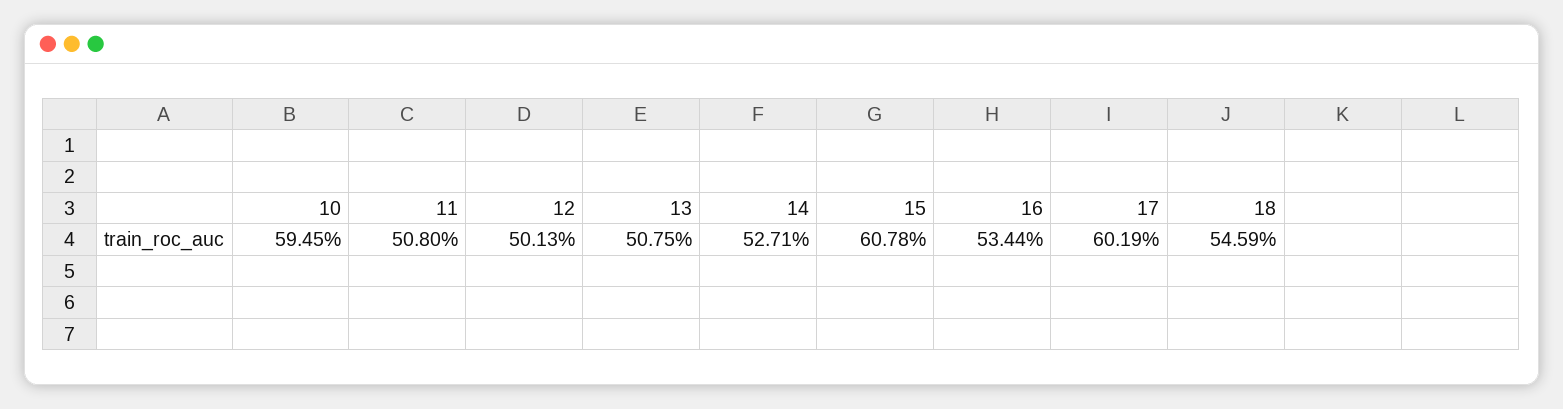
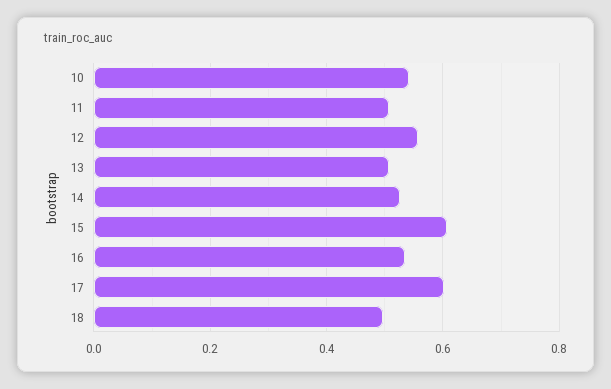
10: 0.5945 -> 0.54
12: 0.5013 -> 0.56
18: 0.5459 -> 0.5

